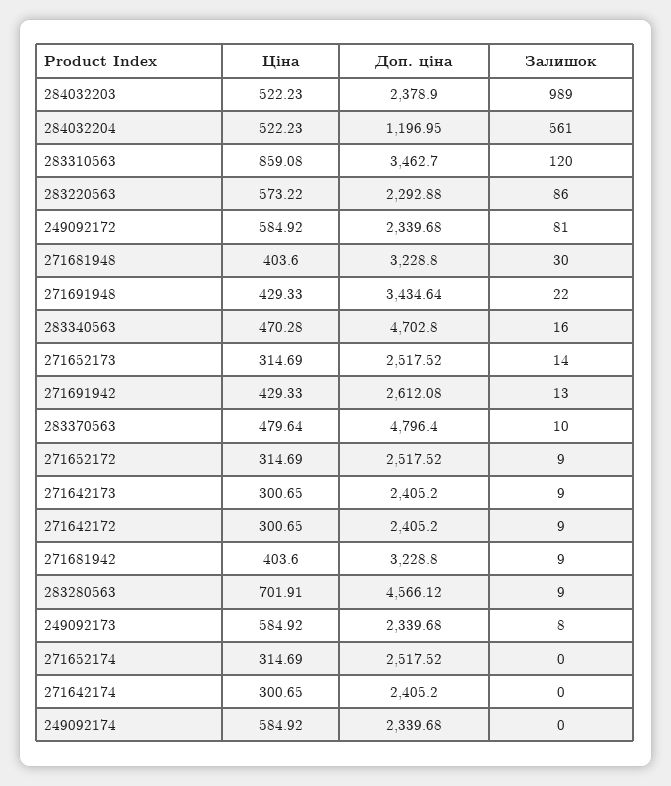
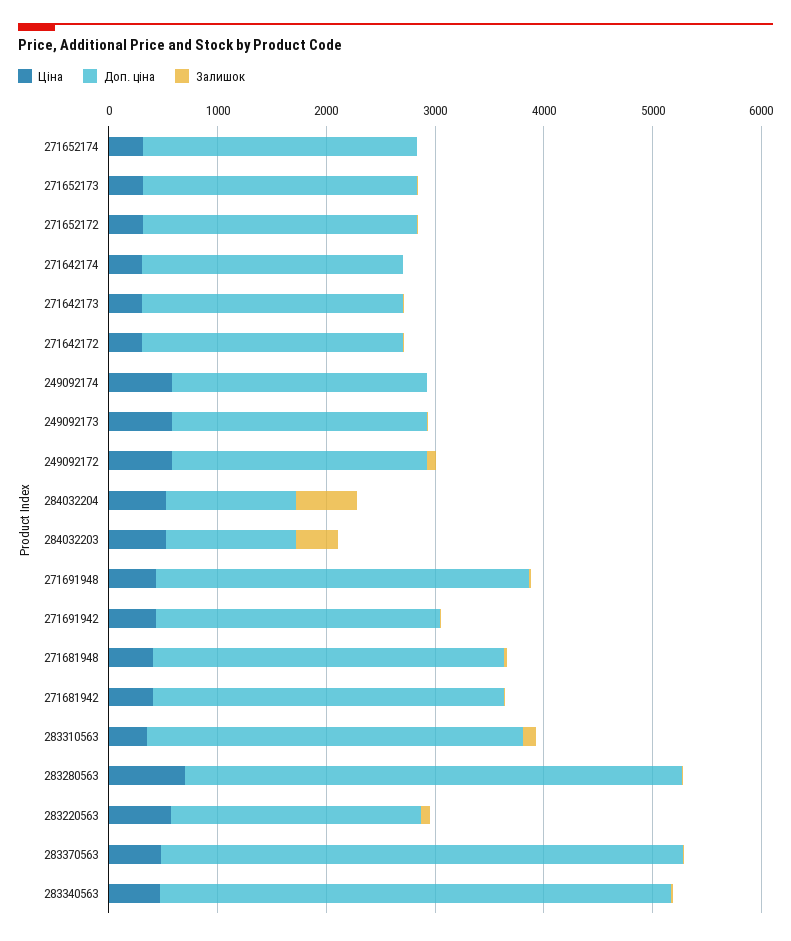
Доп. ціна, 284032203: 2378.9 -> 1200
Залишок, 284032203: 989 -> 400
Ціна, 283310563: 859.08 -> 400

